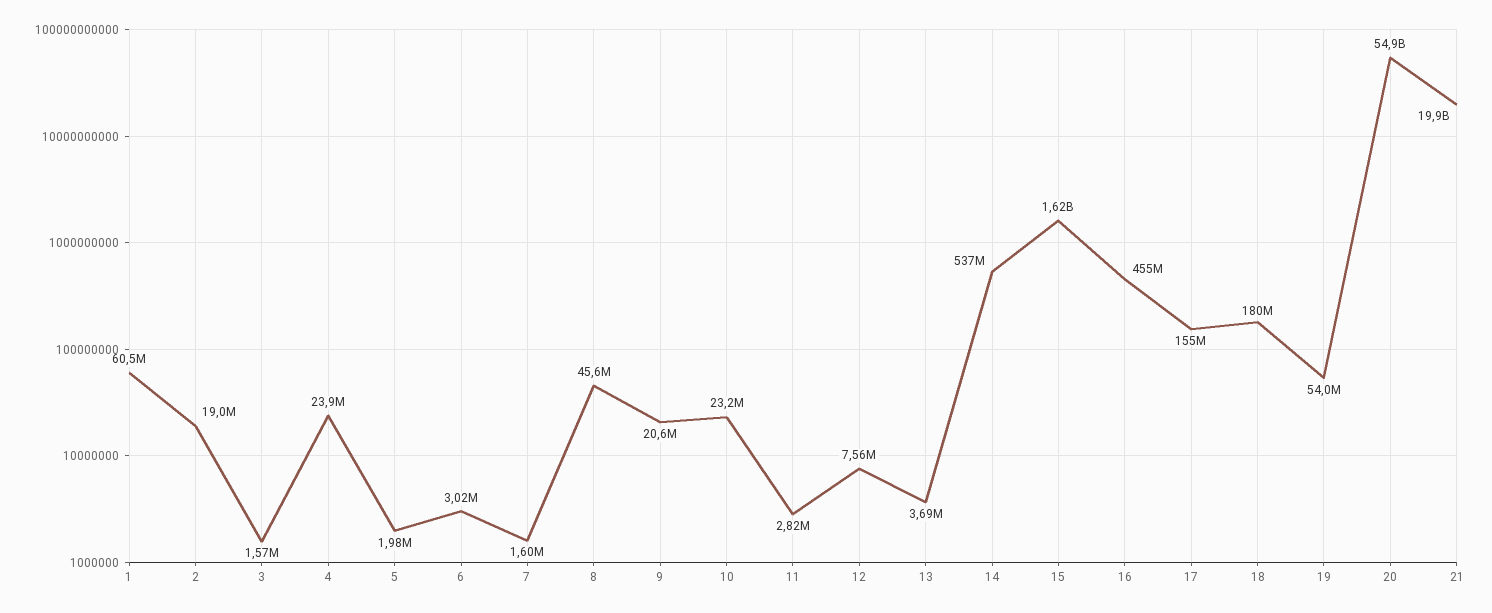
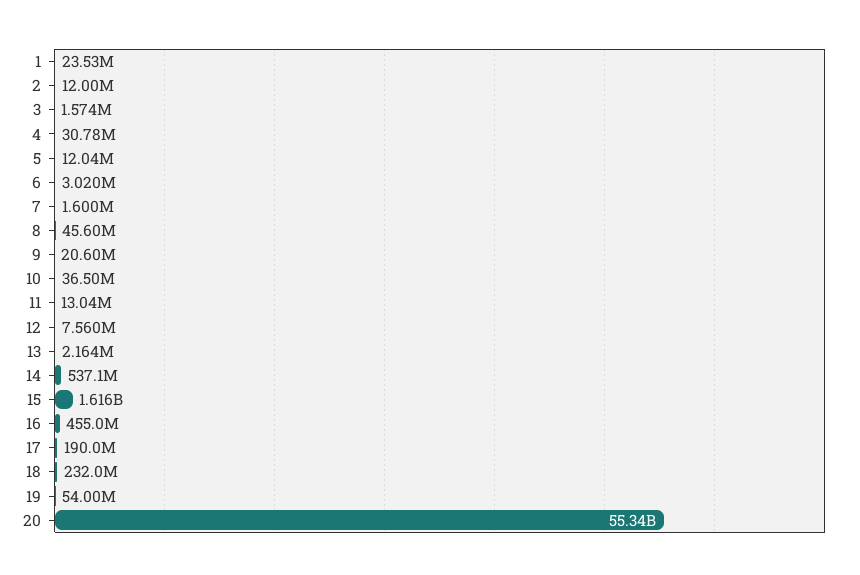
1: 60500000 -> 23530000
2: 19000000 -> 12000000
4: 23900000 -> 30780000
5: 1980000 -> 12040000
10: 23200000 -> 36500000
11: 2820000 -> 13040000
13: 3690000 -> 2164000
17: 155000000 -> 190000000
18: 180000000 -> 232000000
20: 54900000000 -> 55340000000
21: 19900000000 -> none

